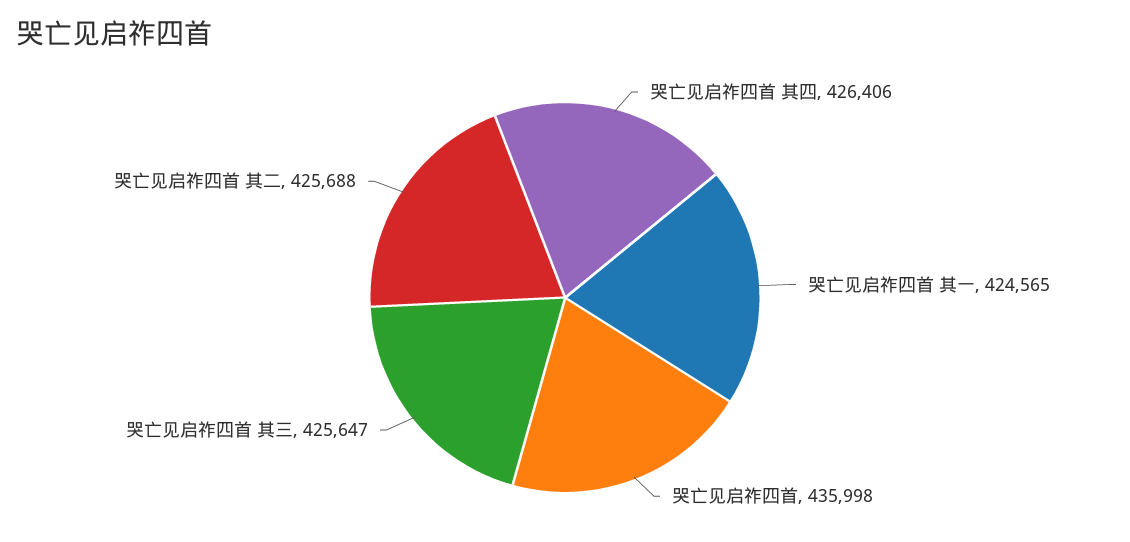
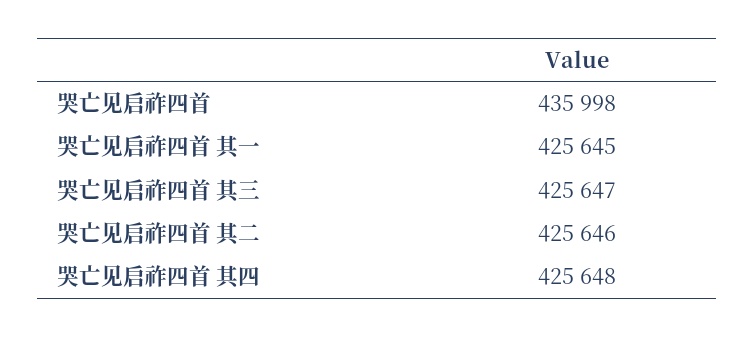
哭亡见启祚四首 其四: 426406 -> 425648
哭亡见启祚四首 其一: 424565 -> 425645
哭亡见启祚四首 其二: 425688 -> 425646

